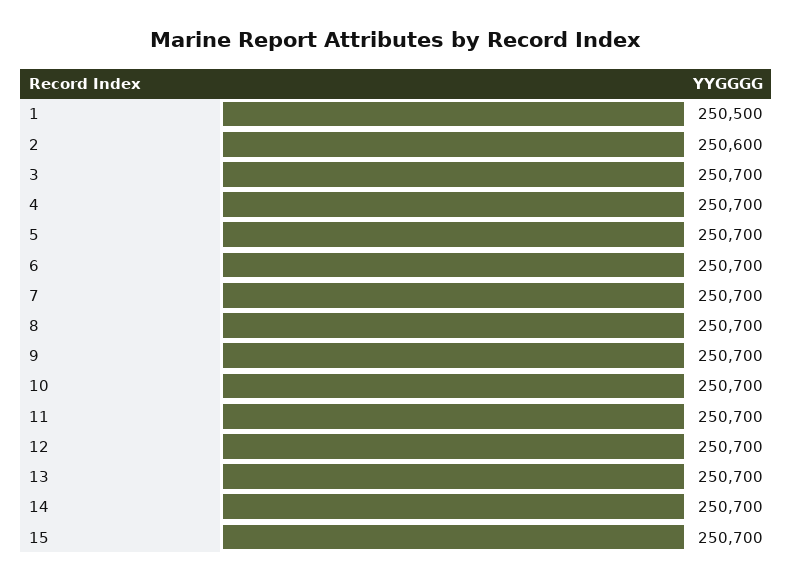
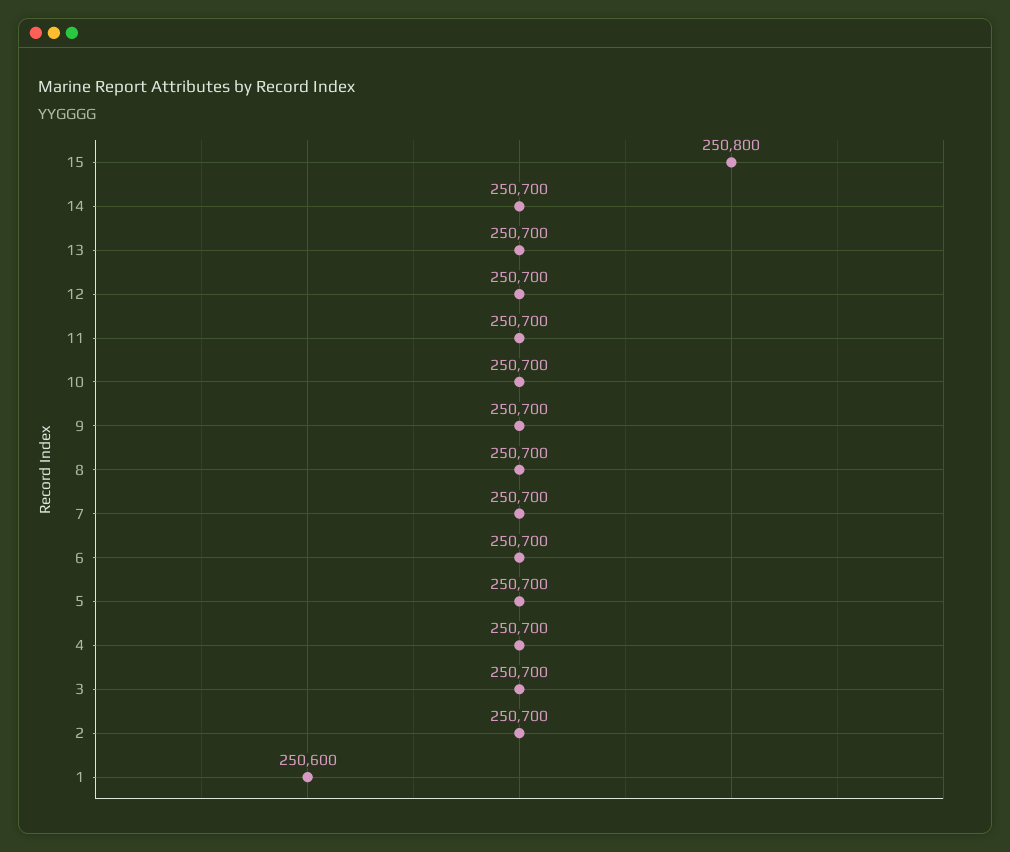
1: 250500 -> 250600
2: 250600 -> 250700
15: 250700 -> 250800

